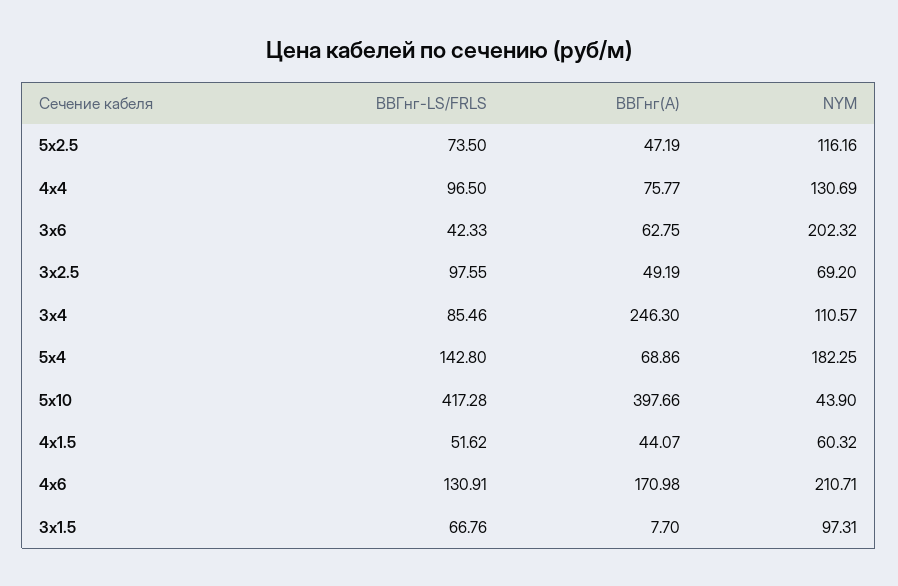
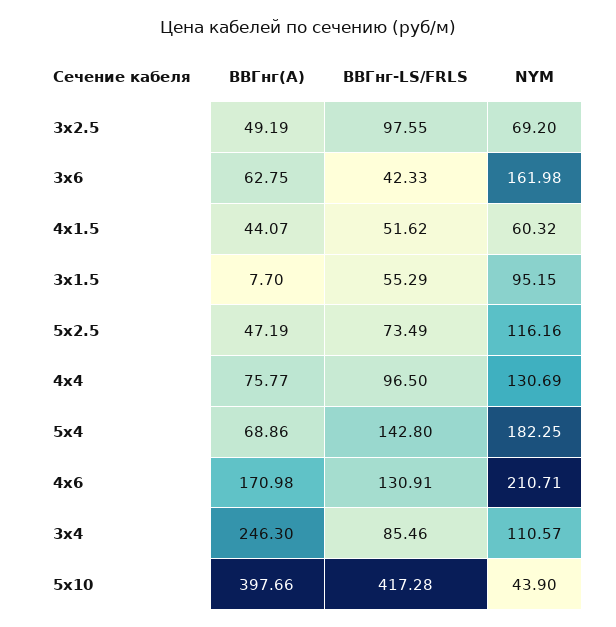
ВВГнг-LS/FRLS, 5х2.5: 73.5 -> 73.49
NYM, 3х6: 202.32 -> 161.98
ВВГнг-LS/FRLS, 3х1.5: 66.76 -> 55.29
NYM, 3х1.5: 97.31 -> 95.15

